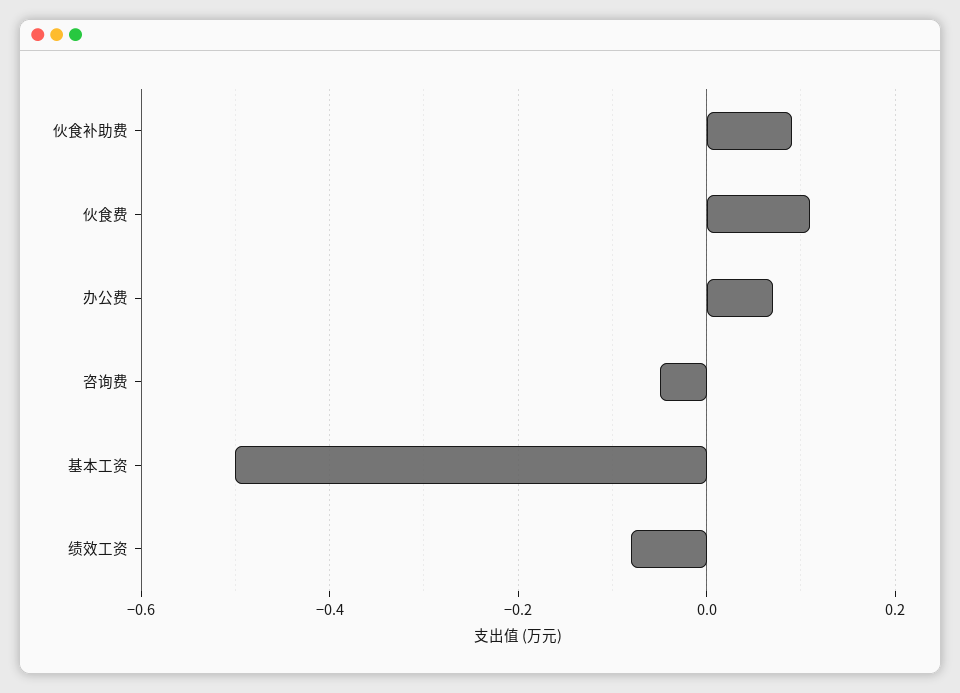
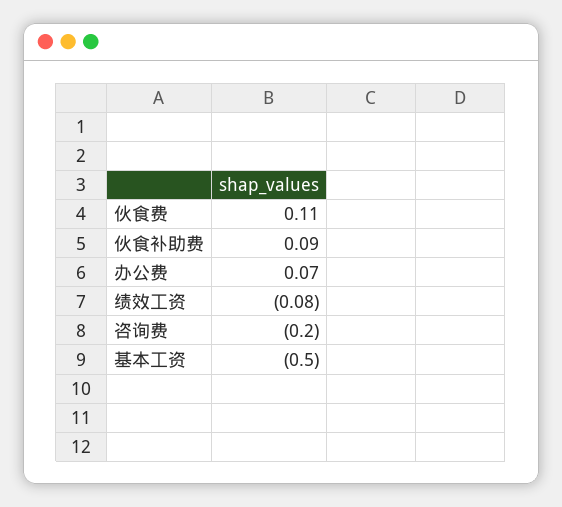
咨询费: -0.05 -> -0.2

